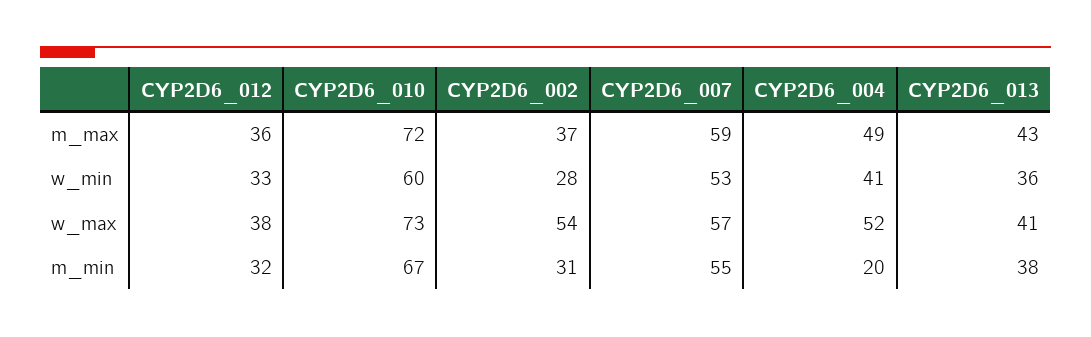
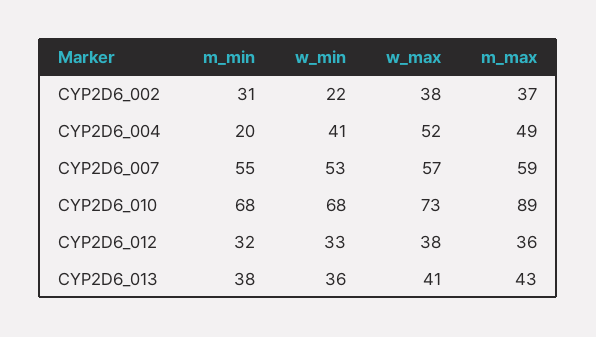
CYP2D6_010, m_max: 72 -> 89
CYP2D6_010, w_min: 60 -> 68
CYP2D6_002, w_min: 28 -> 22
CYP2D6_002, w_max: 54 -> 38
CYP2D6_010, m_min: 67 -> 68

